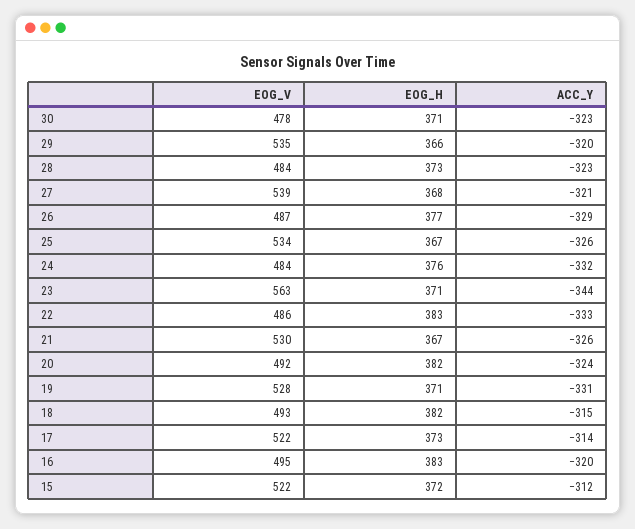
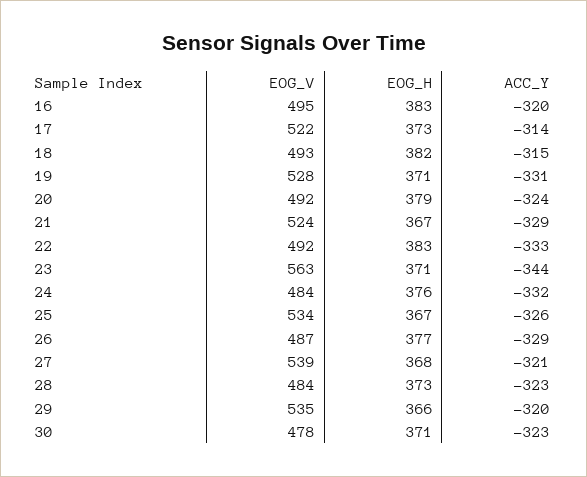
EOG_V, 22: 486 -> 492
EOG_V, 21: 530 -> 524
ACC_Y, 21: -326 -> -329
EOG_H, 20: 382 -> 379
EOG_V, 15: 522 -> none
EOG_H, 15: 372 -> none
ACC_Y, 15: -312 -> none

